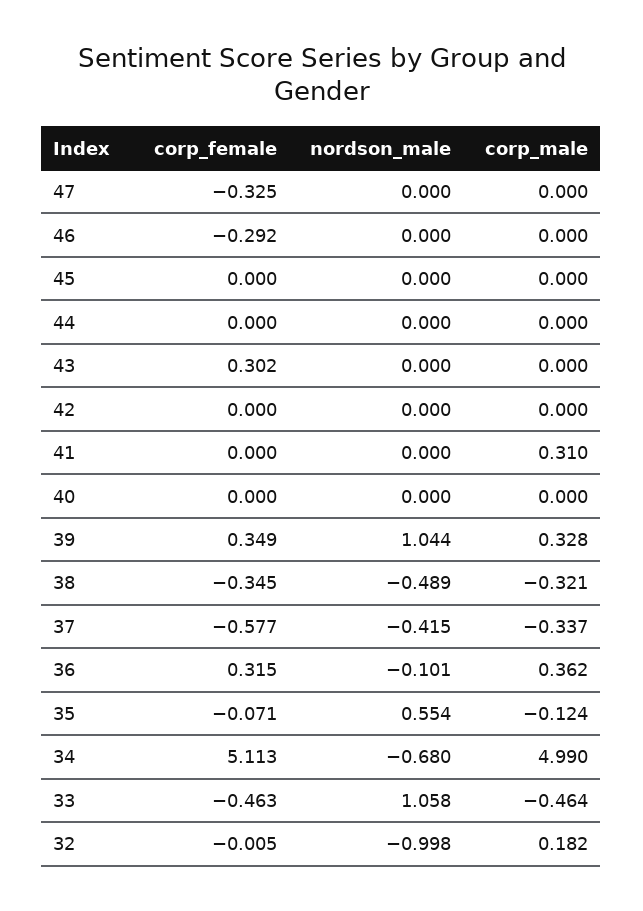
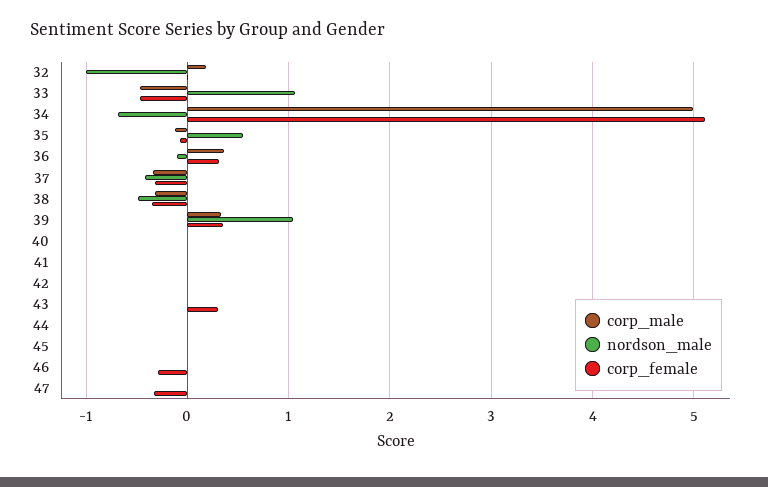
corp_male, 41: 0.31 -> 0
corp_female, 37: -0.577 -> -0.3

